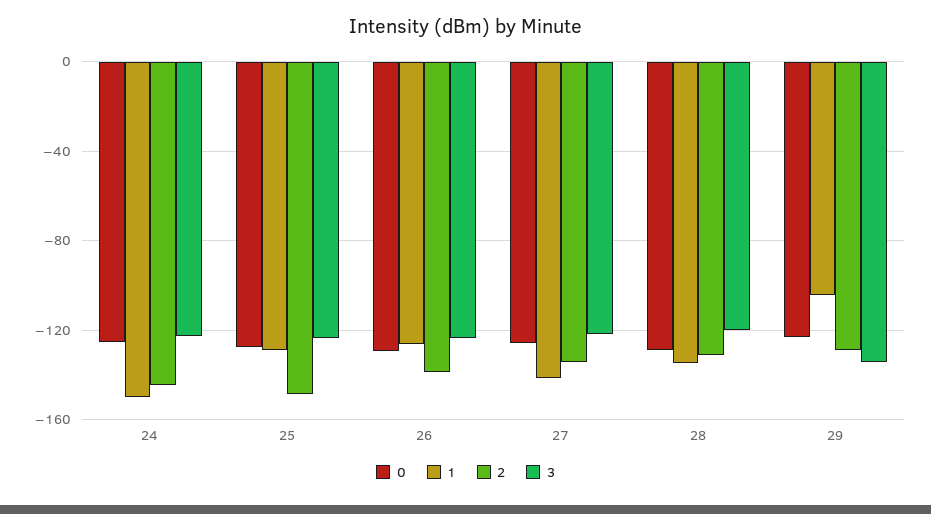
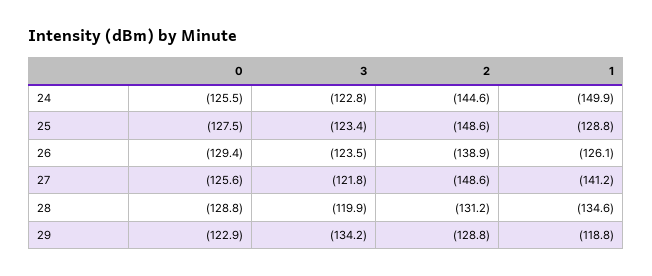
2, 27: -135 -> -148.6
1, 29: -105 -> -118.8

